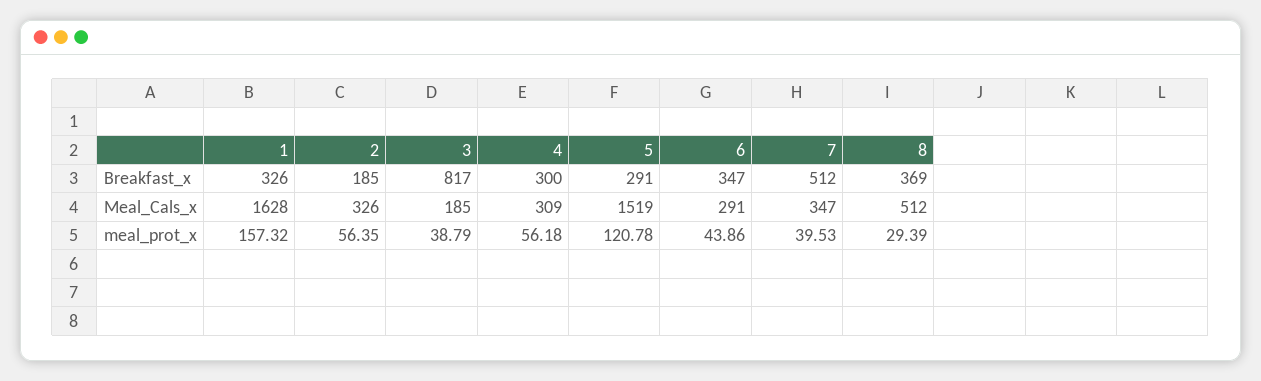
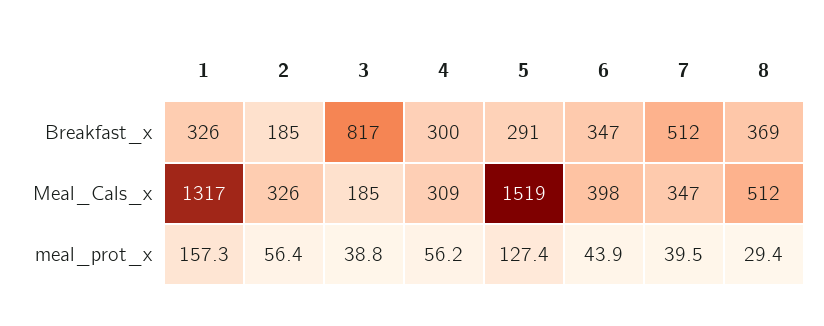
1, Meal_Cals_x: 1628 -> 1317
6, Meal_Cals_x: 291 -> 398
5, meal_prot_x: 120.78 -> 127.4

